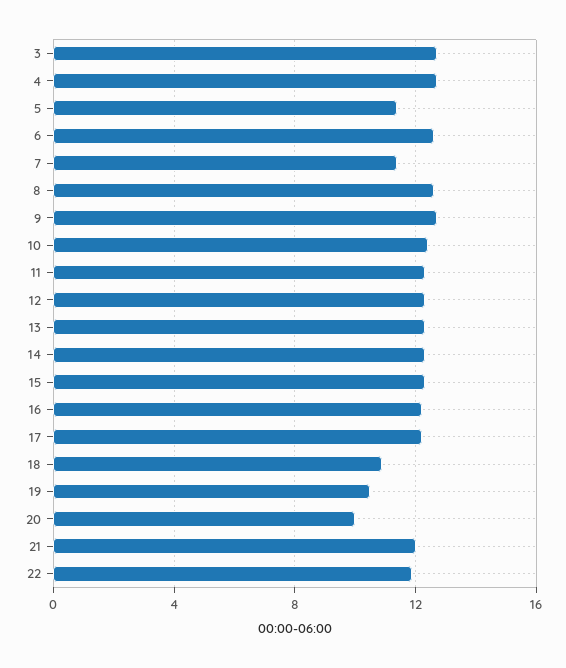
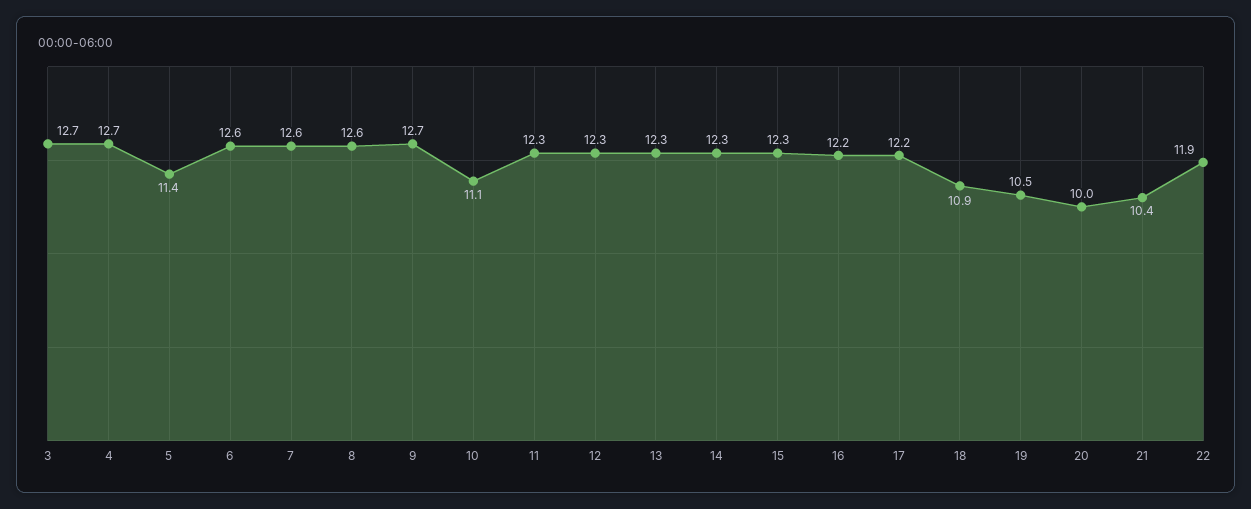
7: 11.5 -> 12.6
10: 12.5 -> 11.1
21: 12 -> 10.4

